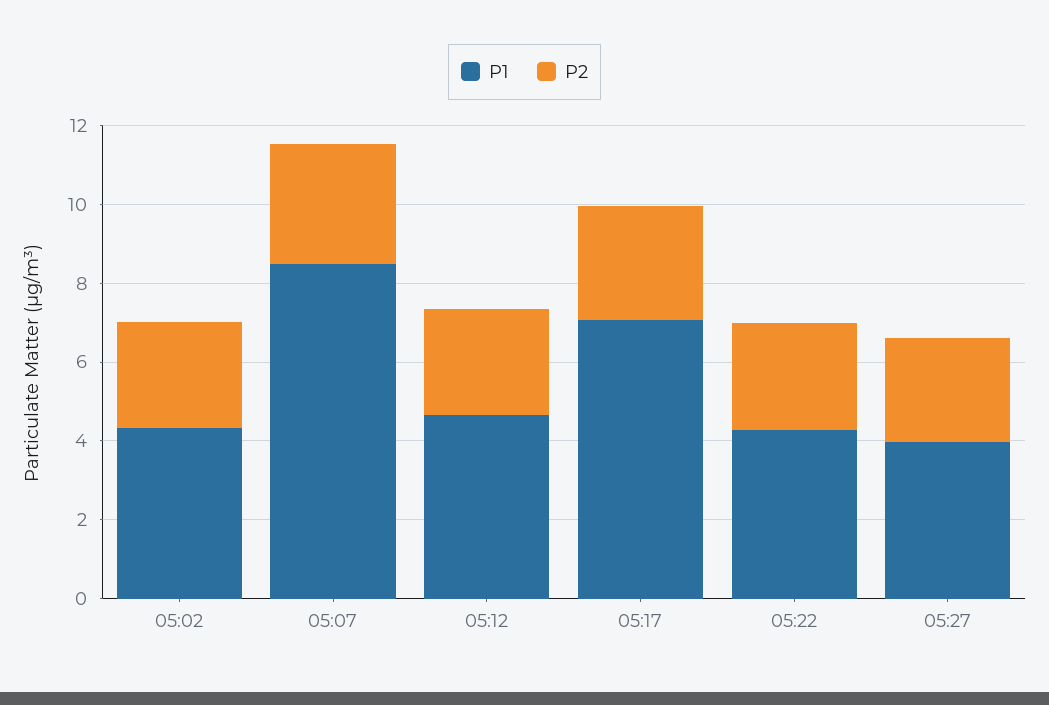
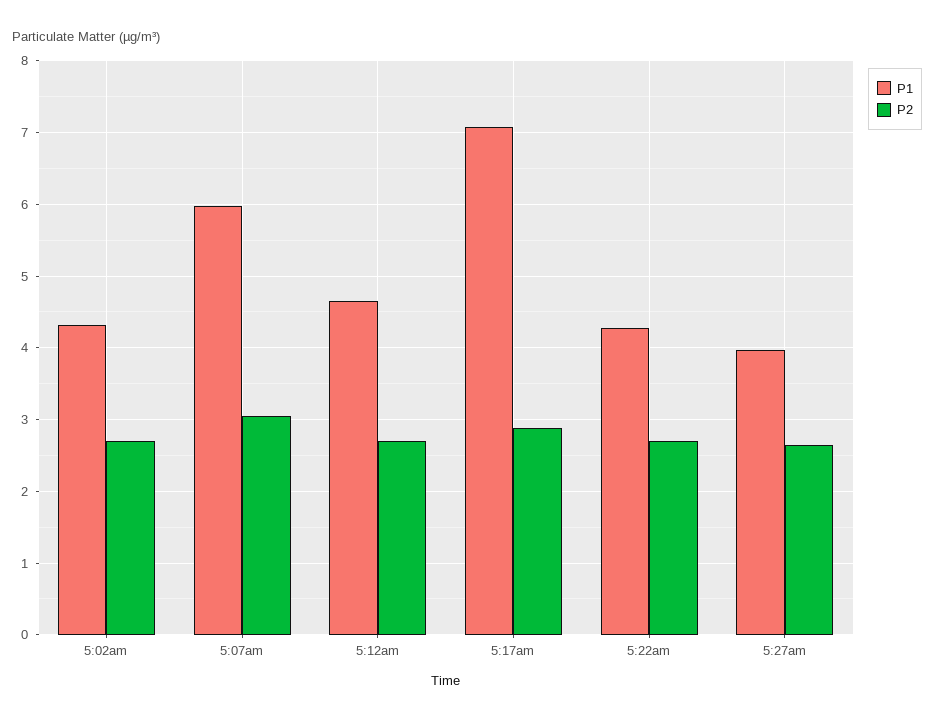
P1, 05:07: 8.5 -> 6

